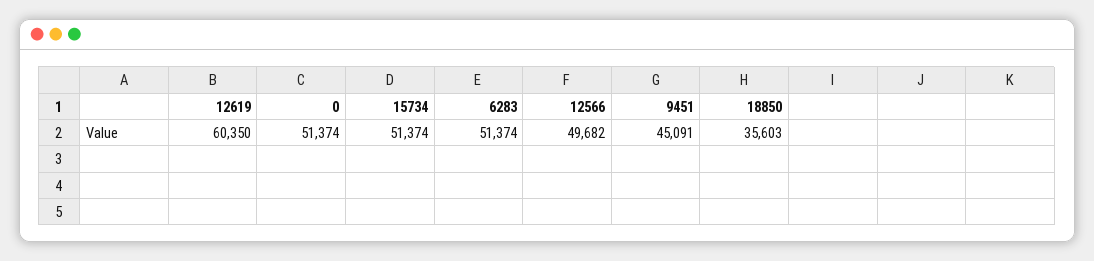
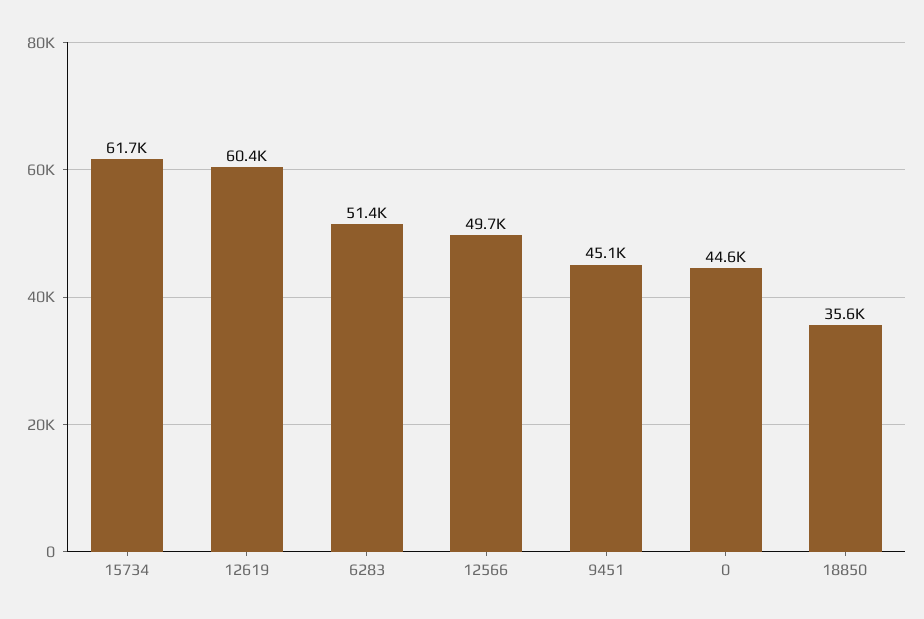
0: 51374 -> 44600
15734: 51374 -> 61700

